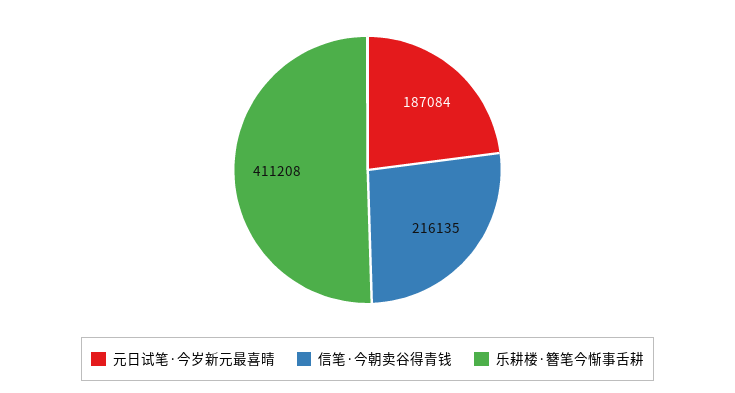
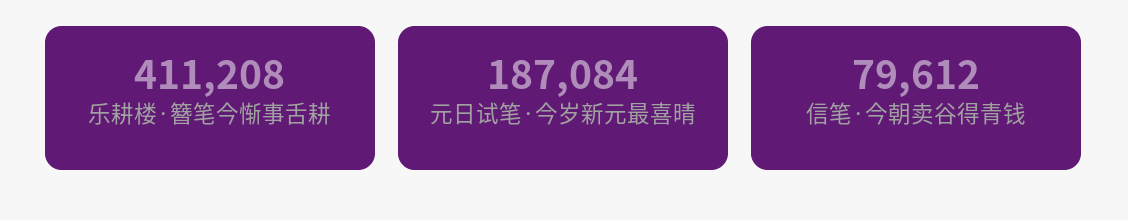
信笔·今朝卖谷得青钱: 216135 -> 79612

